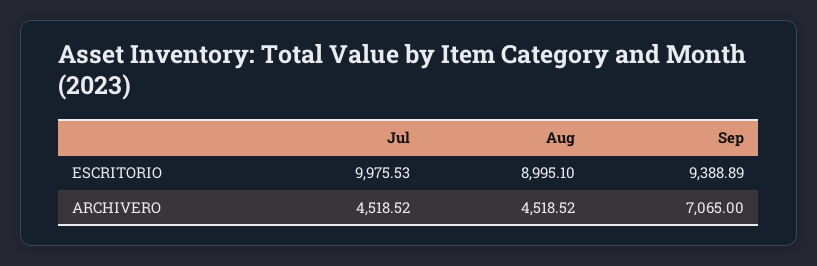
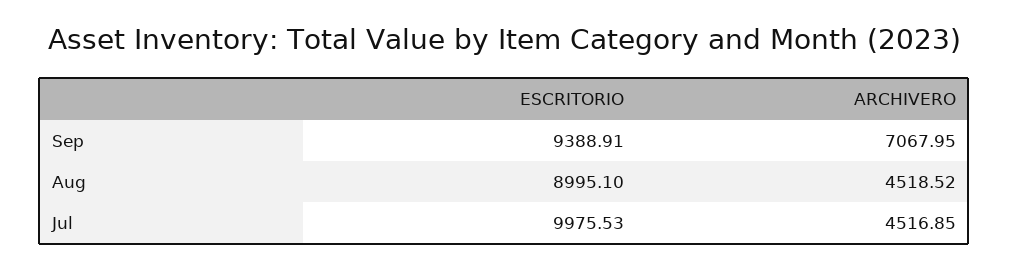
Sep, ESCRITORIO: 9388.89 -> 9388.91
Jul, ARCHIVERO: 4518.52 -> 4516.85
Sep, ARCHIVERO: 7065 -> 7067.95

